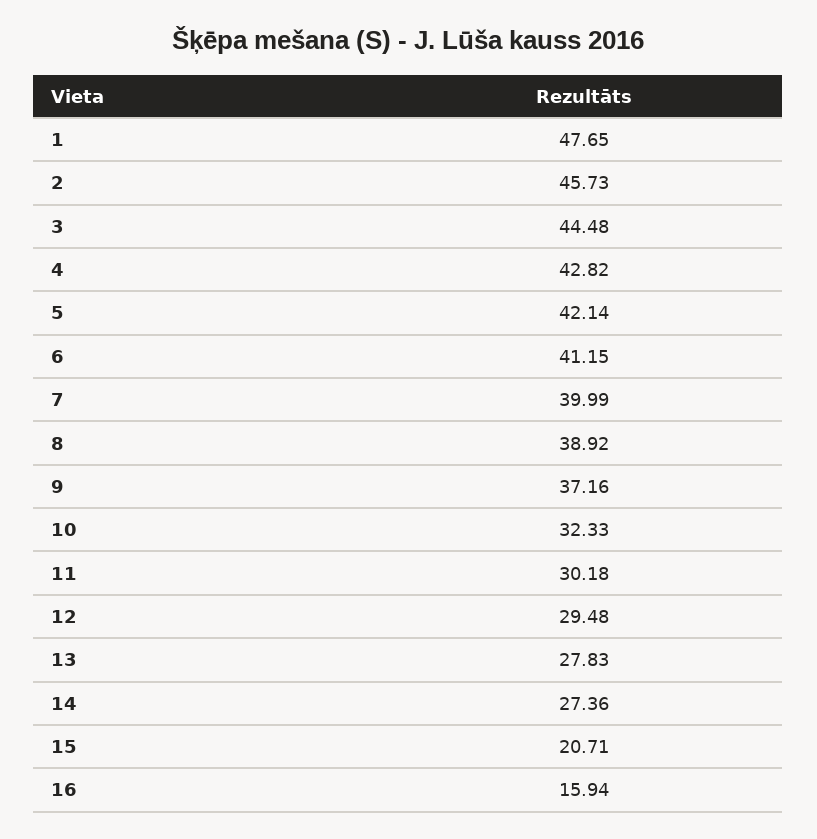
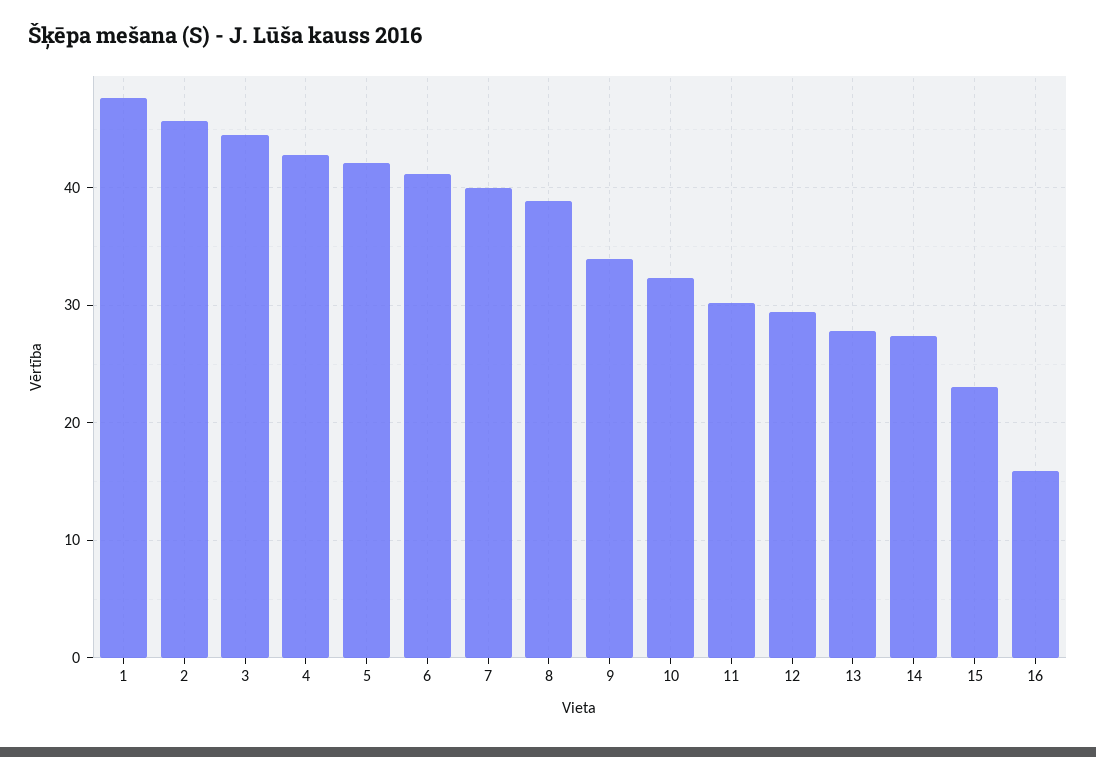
9: 37.16 -> 34
15: 20.71 -> 23

